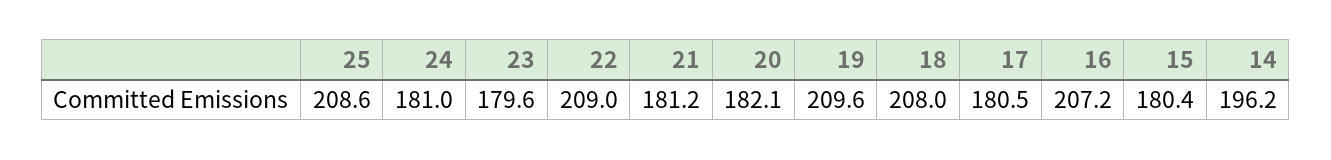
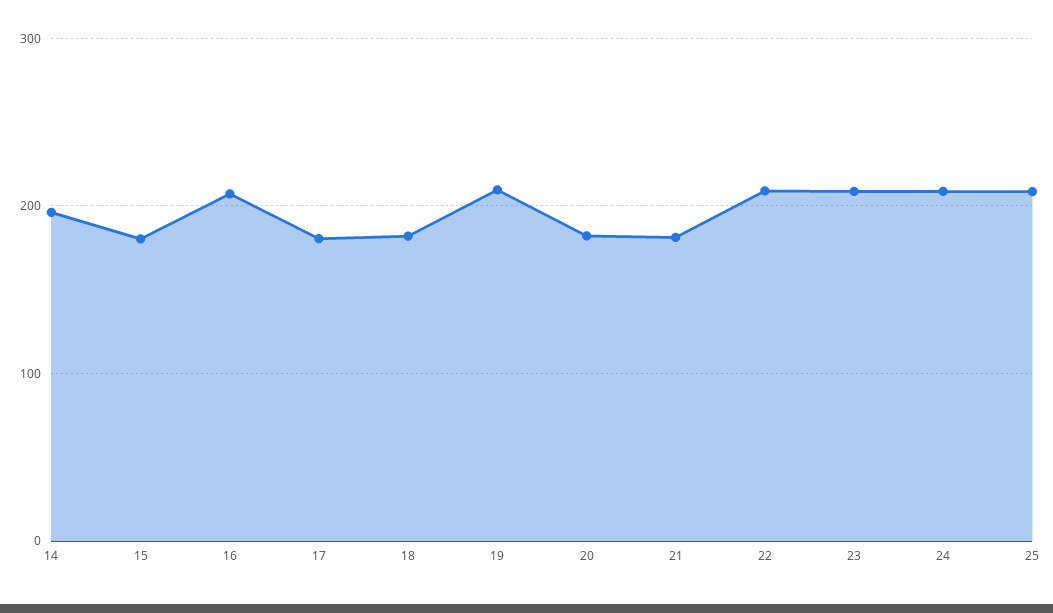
24: 181 -> 210
23: 179.6 -> 210
18: 208 -> 180

